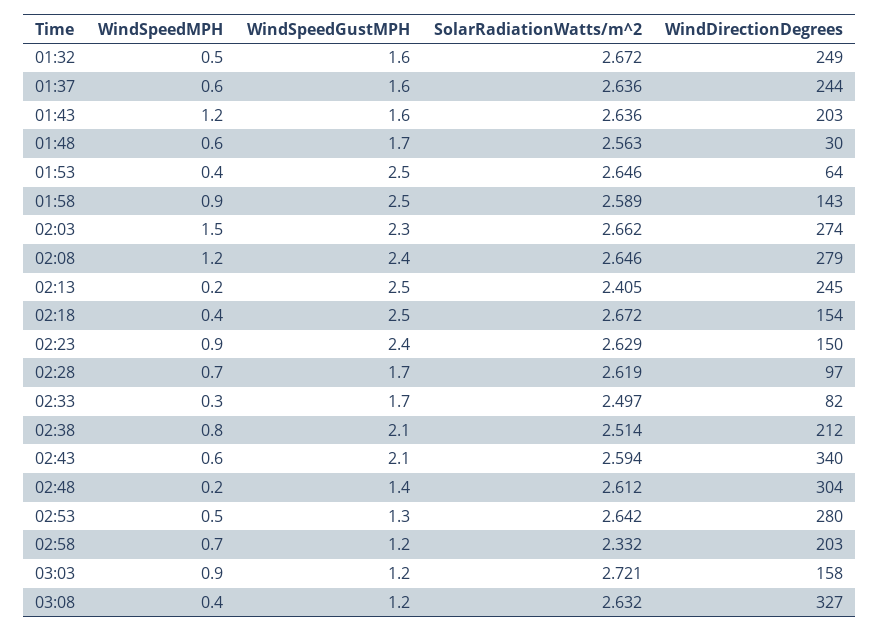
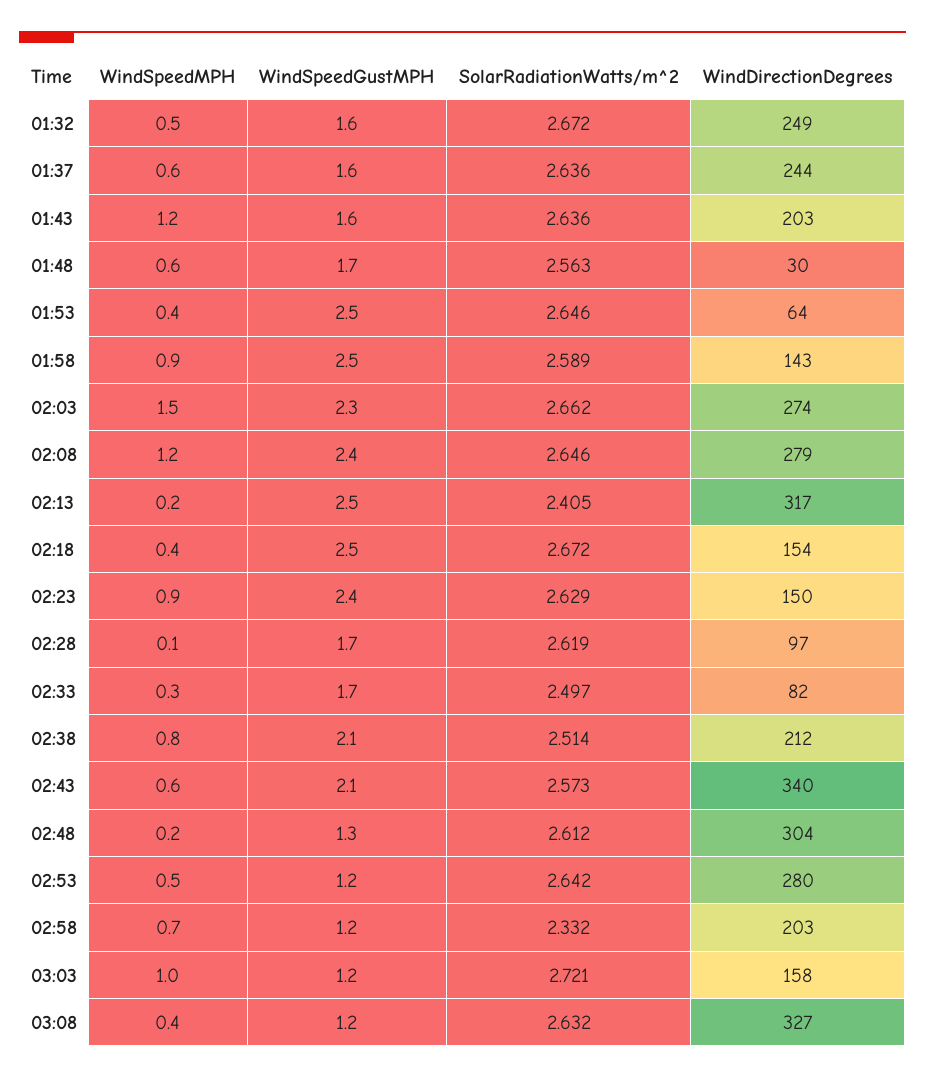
WindDirectionDegrees, 02:13: 245 -> 317
WindSpeedMPH, 02:28: 0.7 -> 0.1
SolarRadiationWatts/m^2, 02:43: 2.594 -> 2.573
WindSpeedGustMPH, 02:48: 1.4 -> 1.3
WindSpeedGustMPH, 02:53: 1.3 -> 1.2
WindSpeedMPH, 03:03: 0.9 -> 1

